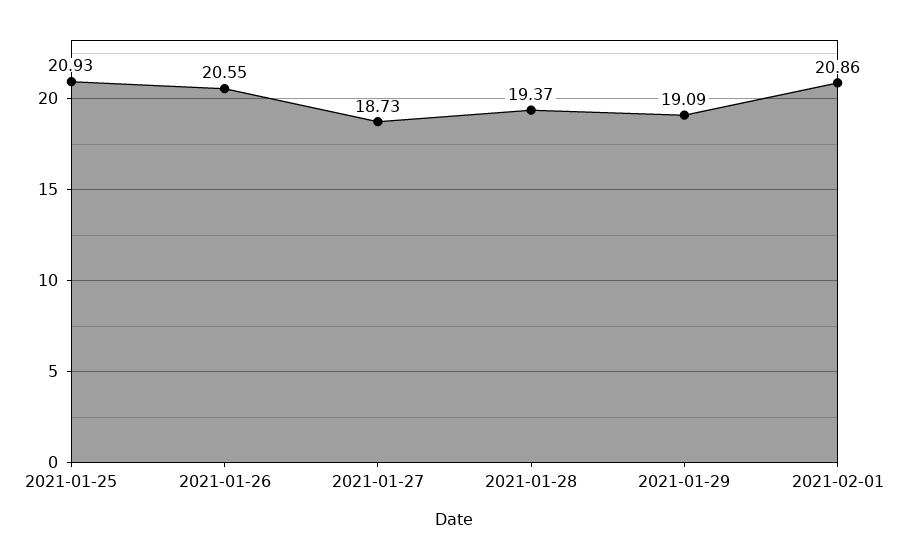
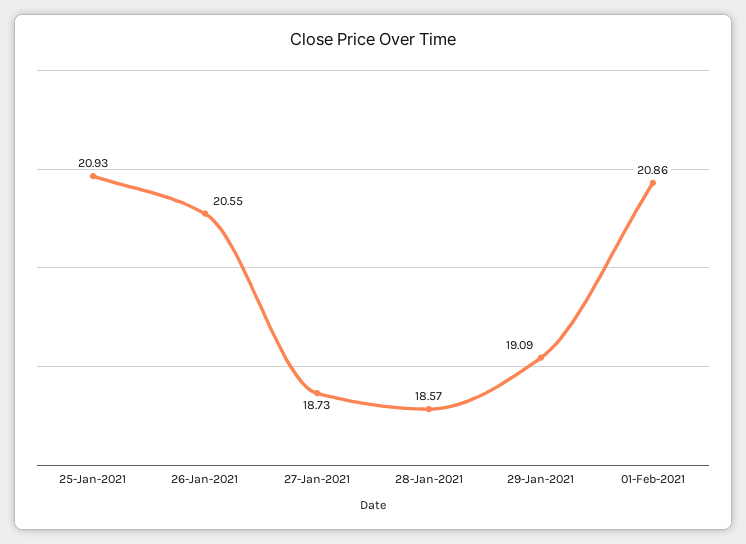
2021-01-28: 19.37 -> 18.57

